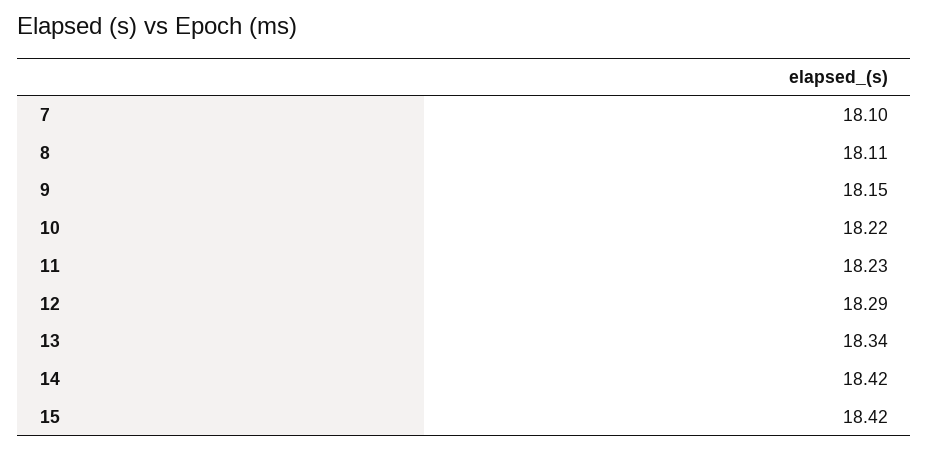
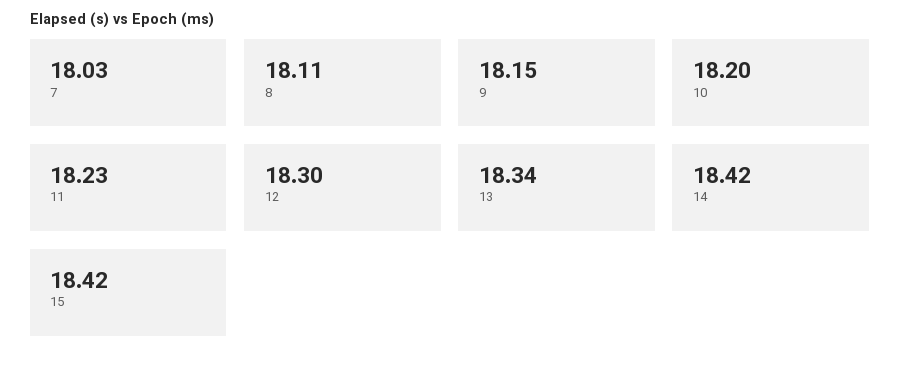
7: 18.1 -> 18.03
10: 18.22 -> 18.2
12: 18.29 -> 18.3

